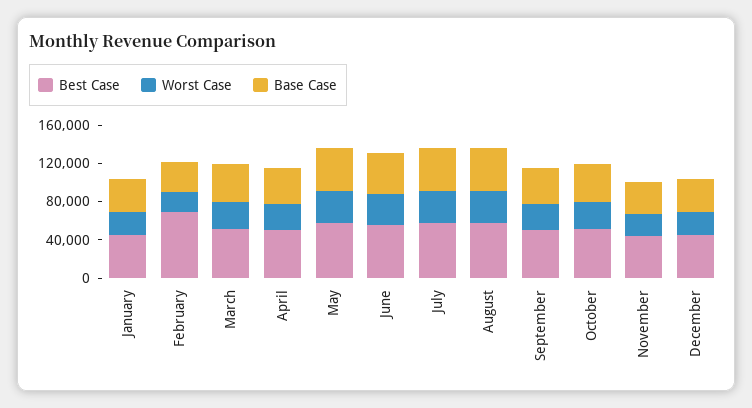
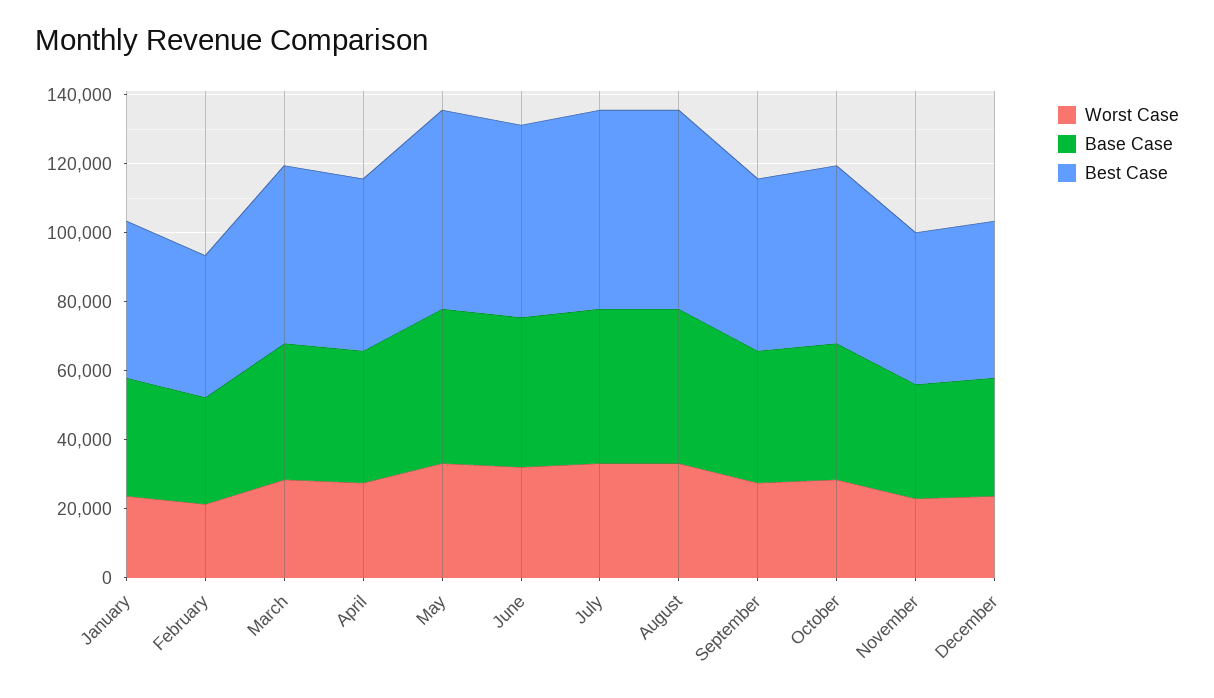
Best Case, February: 70000 -> 40000

